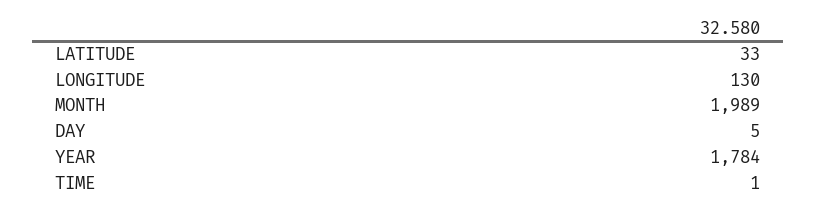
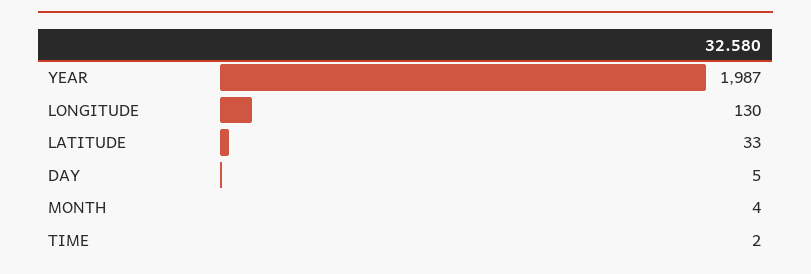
MONTH: 1989 -> 4
YEAR: 1784 -> 1987
TIME: 1 -> 2

